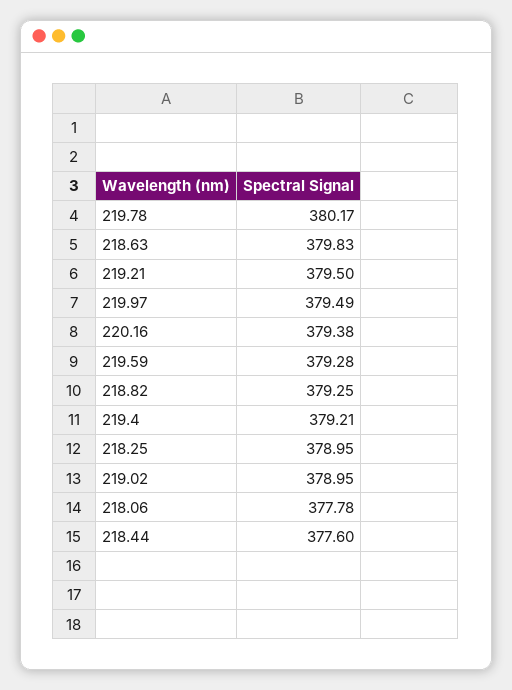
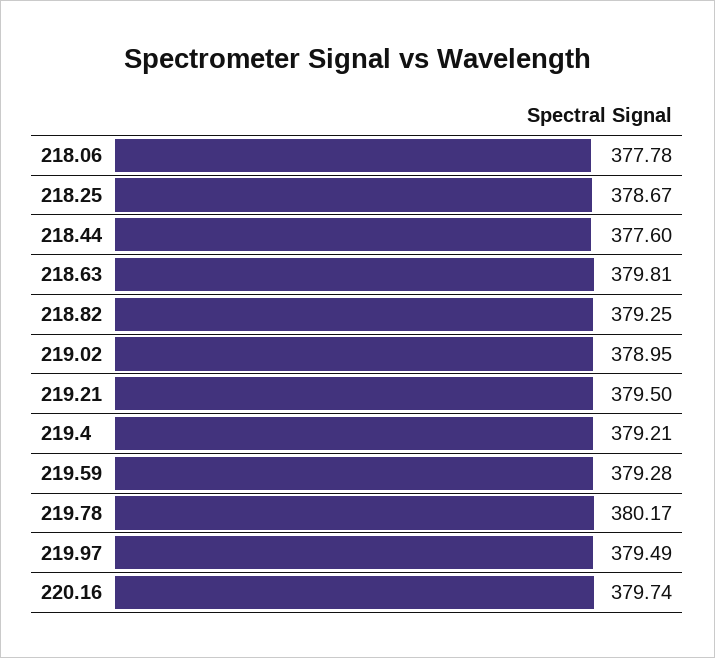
218.63: 379.83 -> 379.81
220.16: 379.38 -> 379.74
218.25: 378.95 -> 378.67

